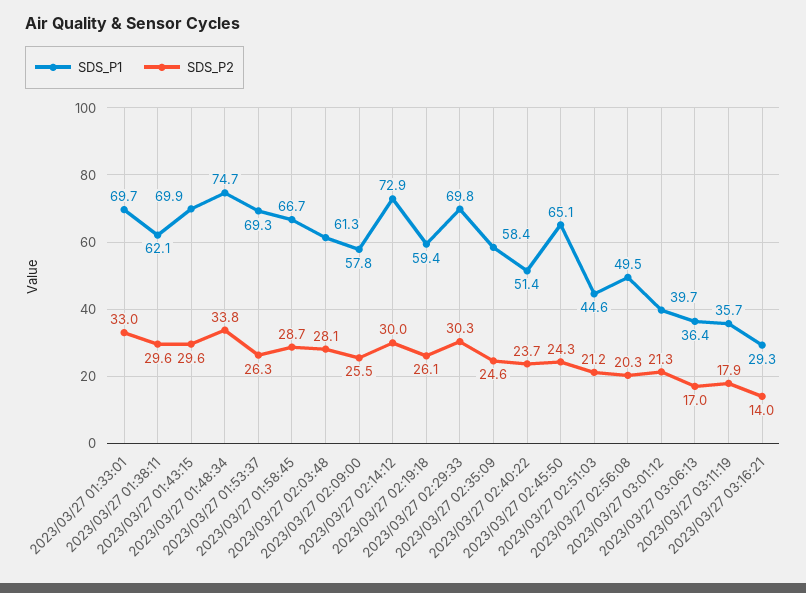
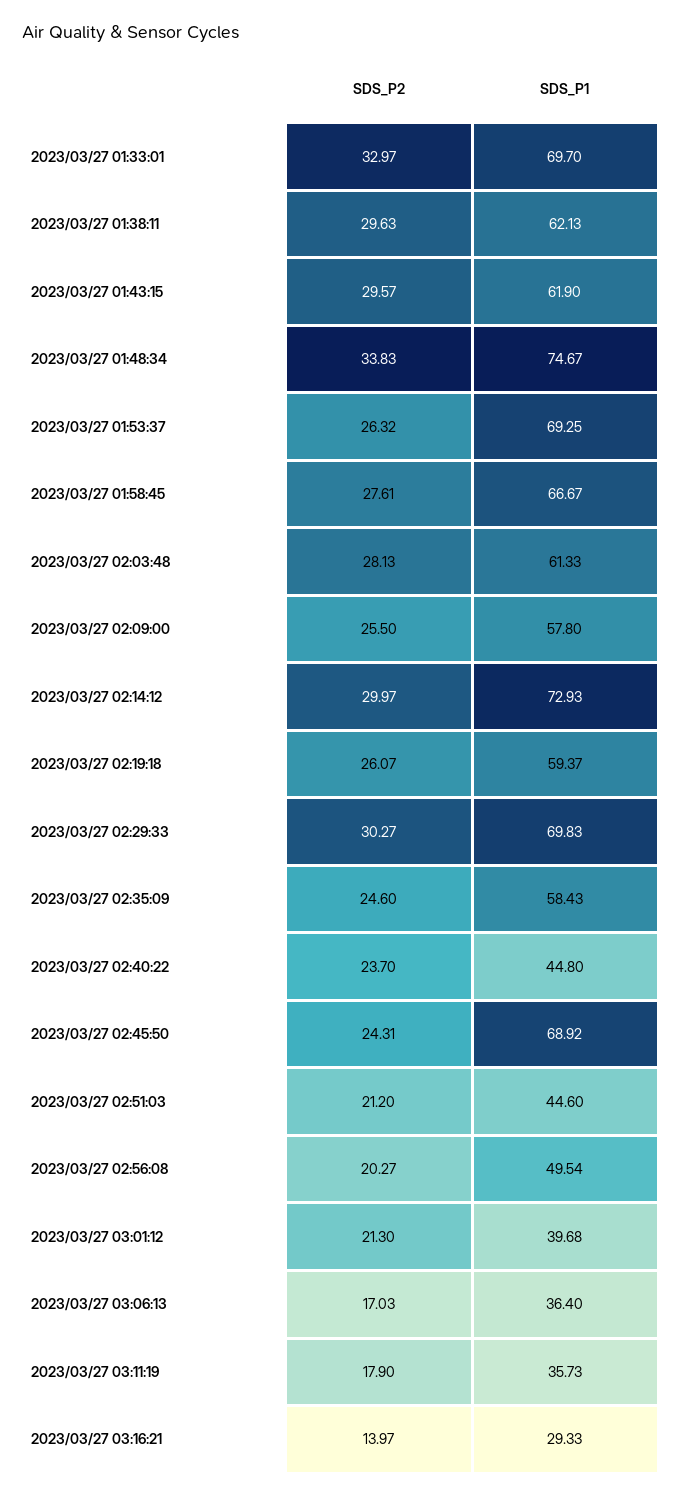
SDS_P1, 2023/03/27 01:43:15: 69.9 -> 61.9
SDS_P2, 2023/03/27 01:58:45: 28.7 -> 27.61
SDS_P1, 2023/03/27 02:40:22: 51.4 -> 44.8
SDS_P1, 2023/03/27 02:45:50: 65.1 -> 68.92

